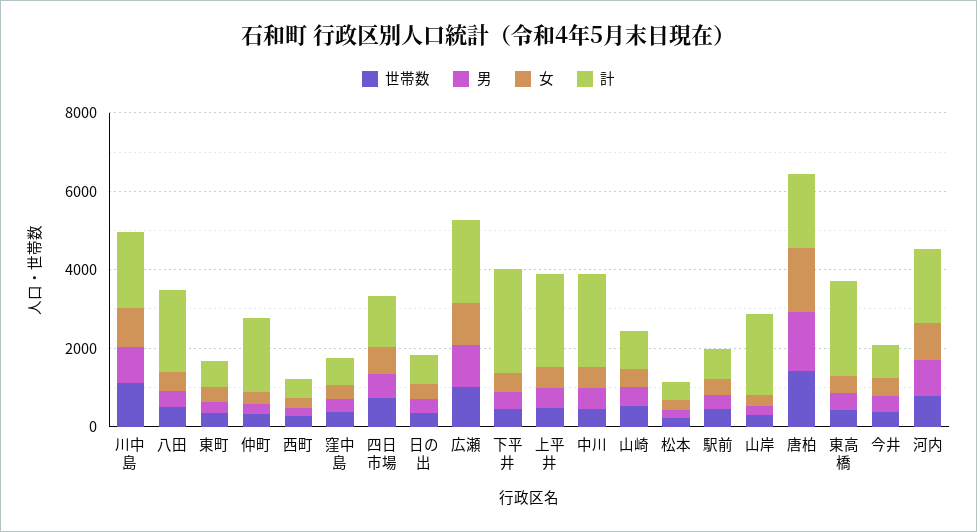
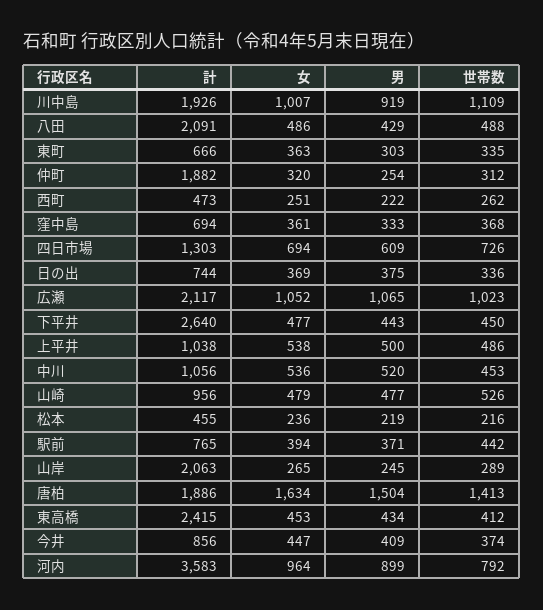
計, 上平井: 2500 -> 1038
計, 中川: 2500 -> 1056
計, 河内: 2000 -> 3583

